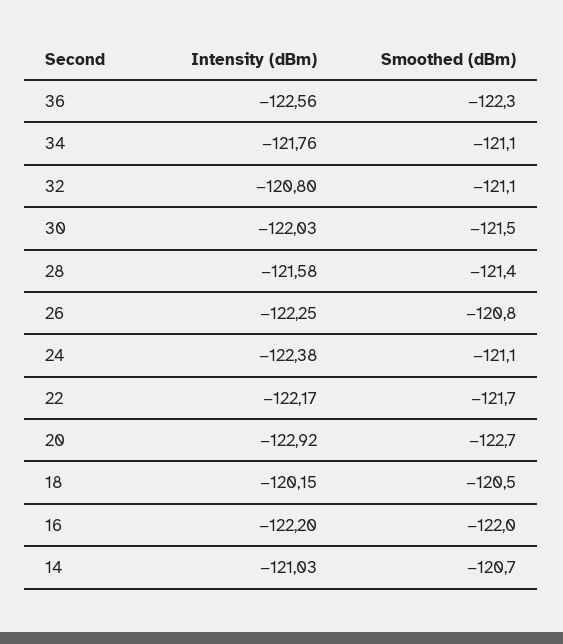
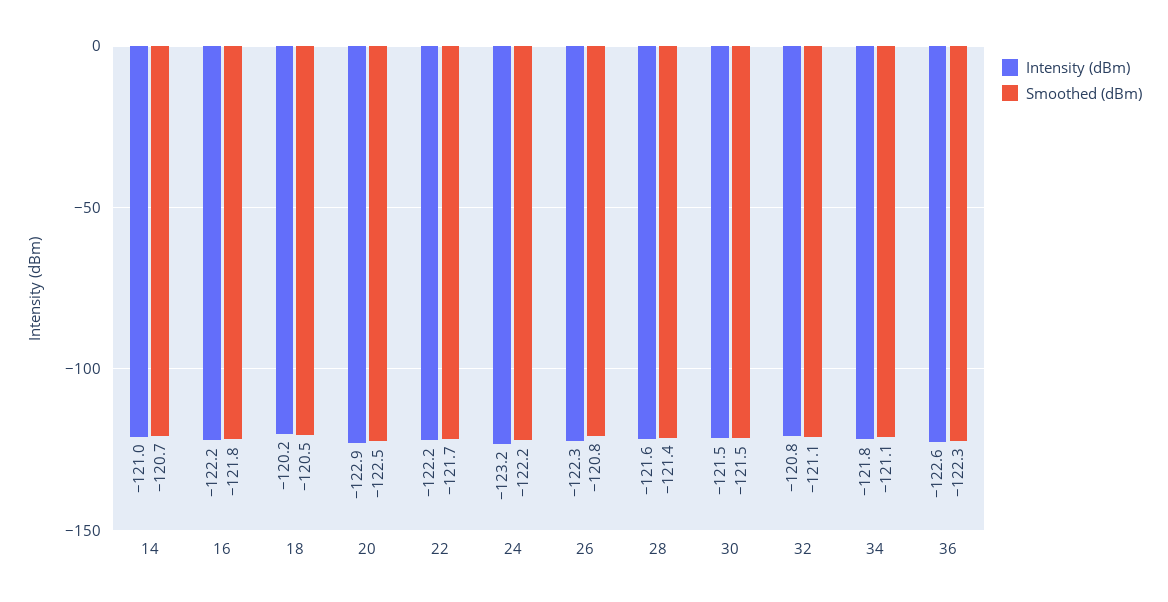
Intensity (dBm), 30: -122.03 -> -121.5
Intensity (dBm), 24: -122.38 -> -123.2
Smoothed (dBm), 24: -121.1 -> -122.2
Smoothed (dBm), 20: -122.7 -> -122.5
Smoothed (dBm), 16: -122 -> -121.8

